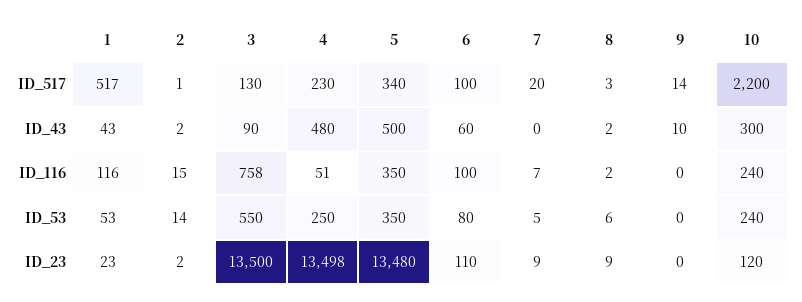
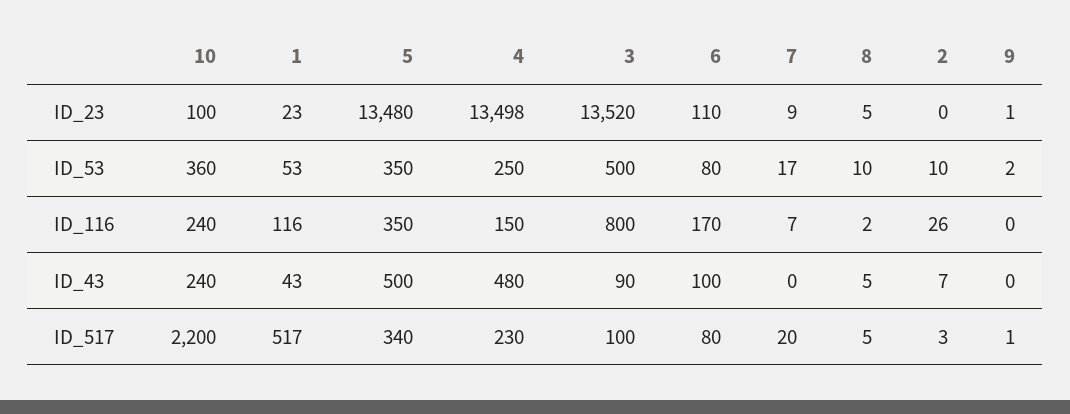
2, ID_517: 1 -> 3
3, ID_517: 130 -> 100
6, ID_517: 100 -> 80
8, ID_517: 3 -> 5
9, ID_517: 14 -> 1
2, ID_43: 2 -> 7
6, ID_43: 60 -> 100
8, ID_43: 2 -> 5
9, ID_43: 10 -> 0
10, ID_43: 300 -> 240
2, ID_116: 15 -> 26
3, ID_116: 758 -> 800
4, ID_116: 51 -> 150
6, ID_116: 100 -> 170
2, ID_53: 14 -> 10
3, ID_53: 550 -> 500
7, ID_53: 5 -> 17
8, ID_53: 6 -> 10
9, ID_53: 0 -> 2
10, ID_53: 240 -> 360
2, ID_23: 2 -> 0
3, ID_23: 13500 -> 13520
8, ID_23: 9 -> 5
9, ID_23: 0 -> 1
10, ID_23: 120 -> 100

